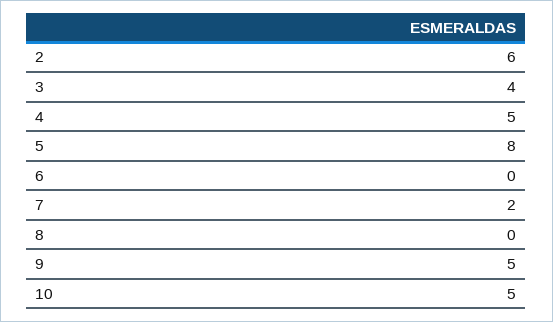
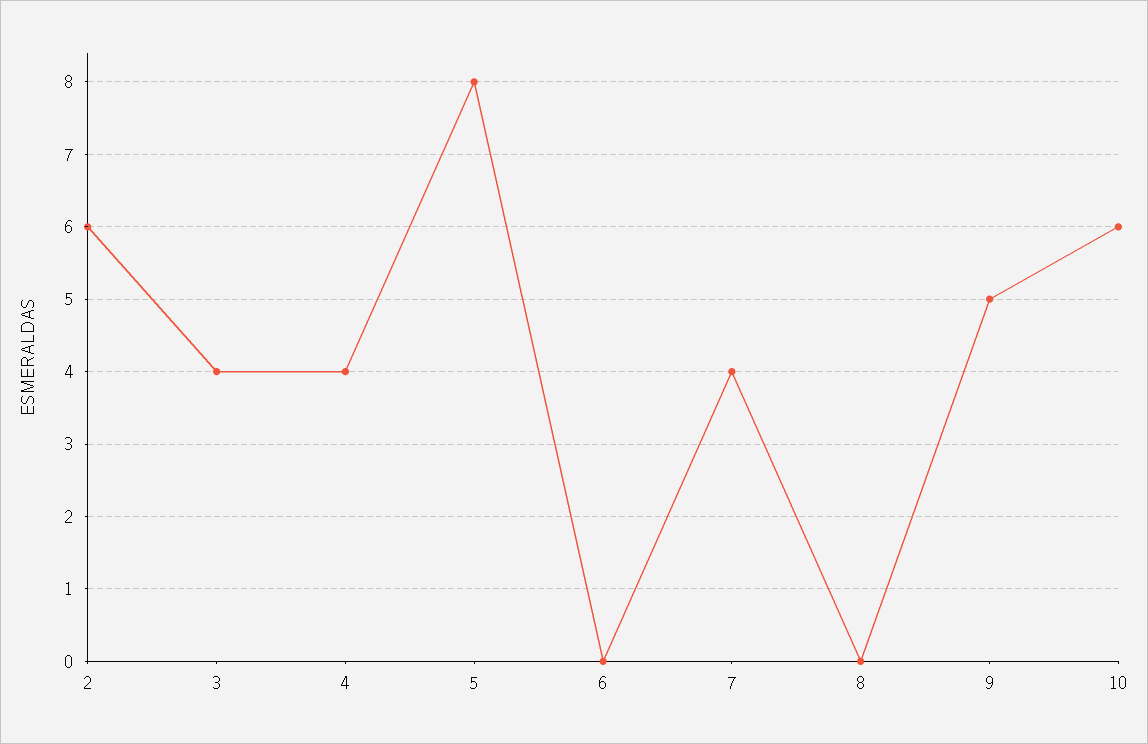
4: 5 -> 4
7: 2 -> 4
10: 5 -> 6

